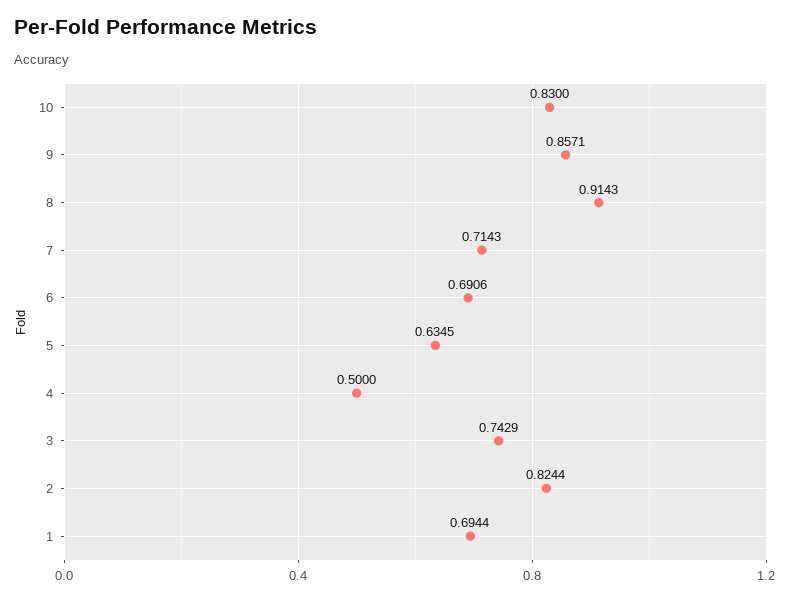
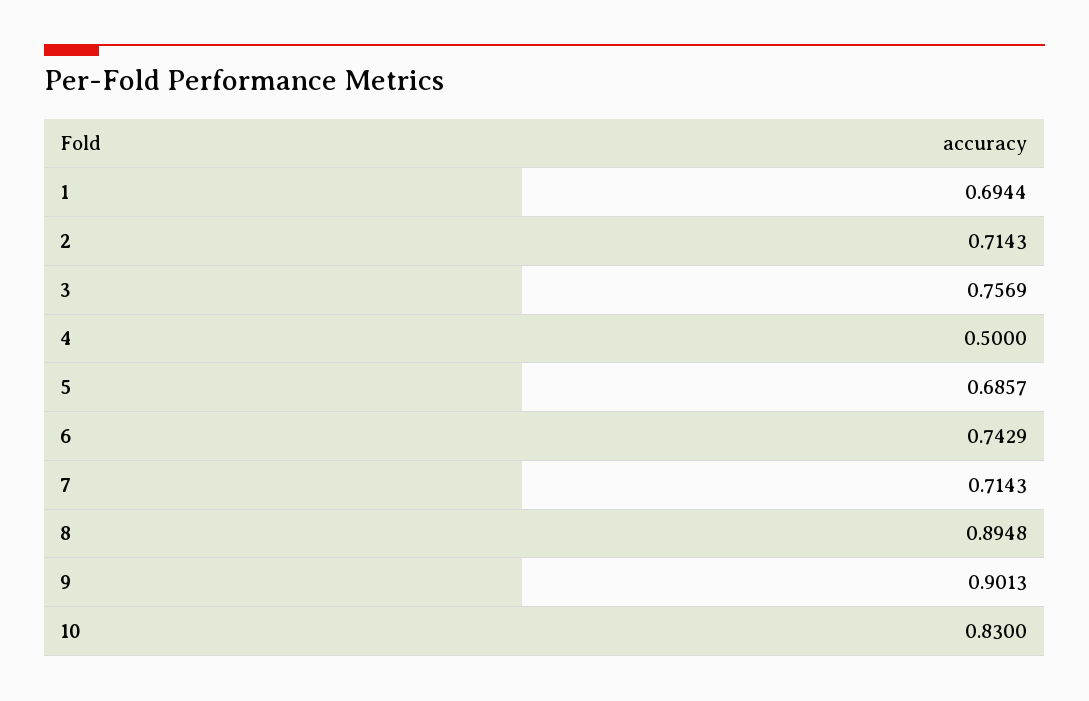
9: 0.8571 -> 0.9013
8: 0.9143 -> 0.8948
6: 0.6906 -> 0.7429
5: 0.6345 -> 0.6857
3: 0.7429 -> 0.7569
2: 0.8244 -> 0.7143

